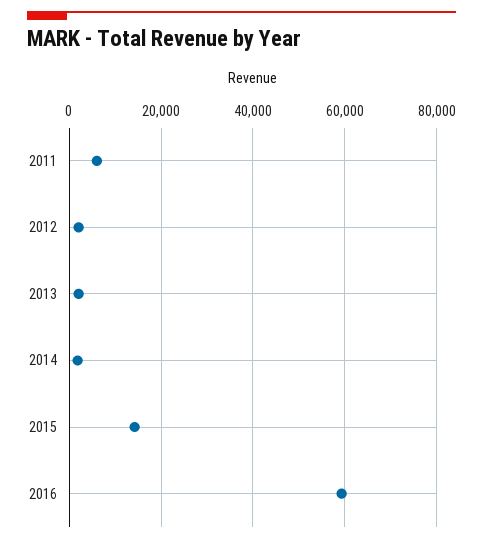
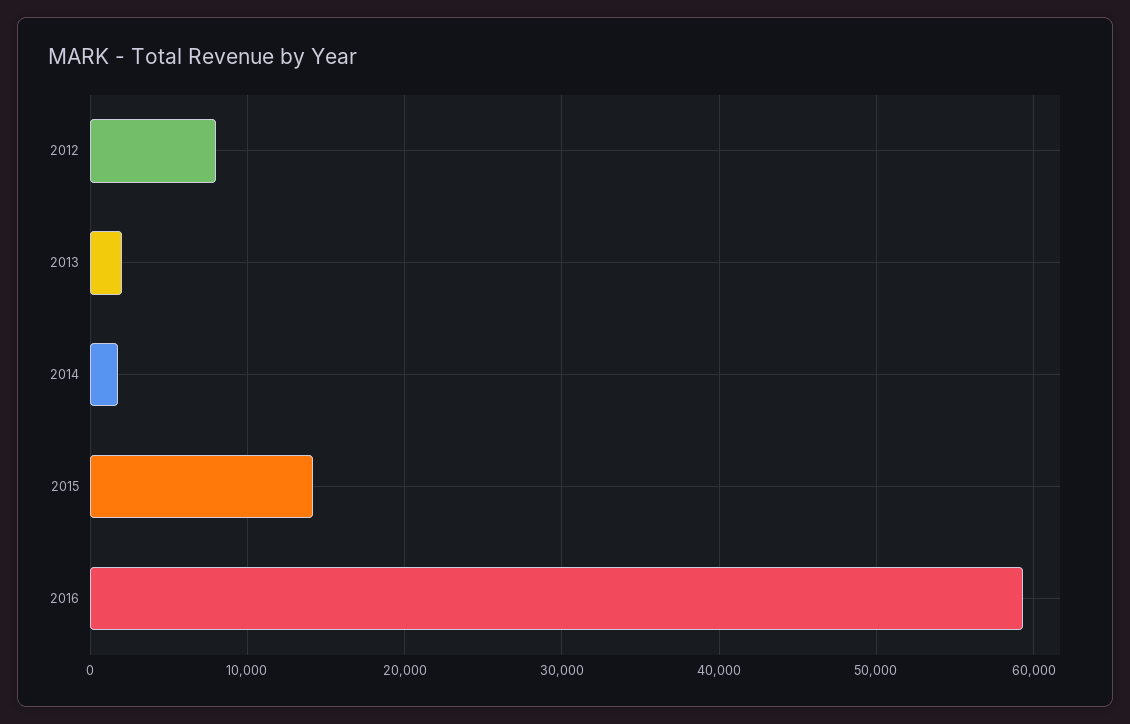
2011: 6000 -> none
2012: 2000 -> 8000

